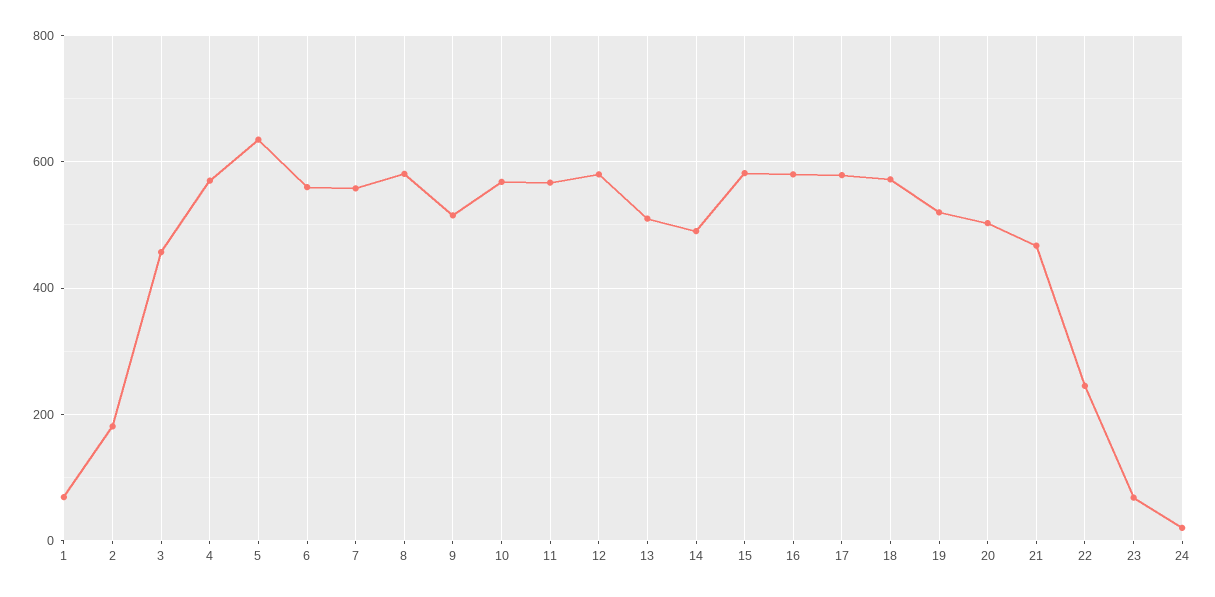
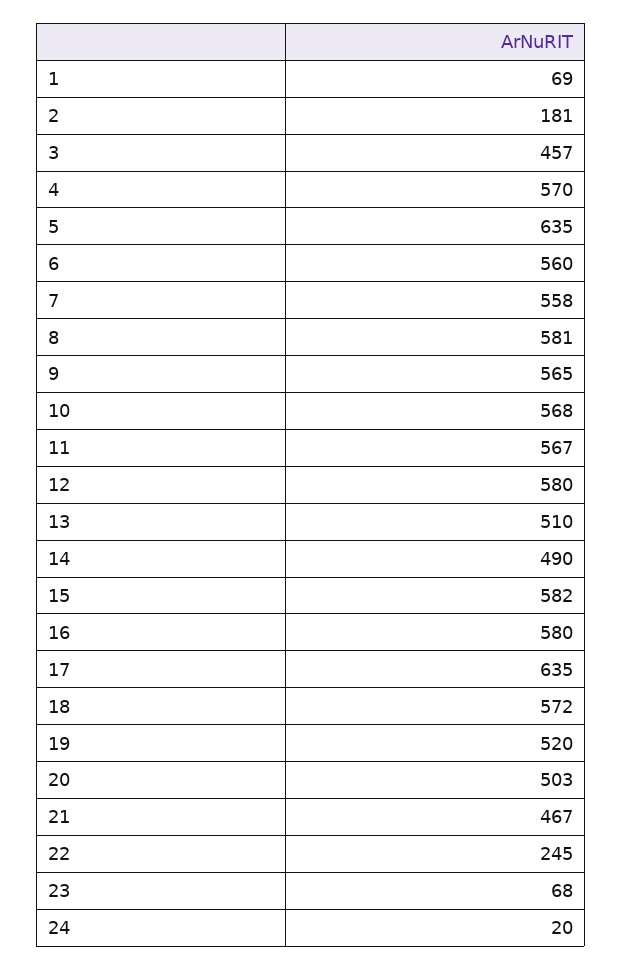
9: 520 -> 565
17: 580 -> 635

